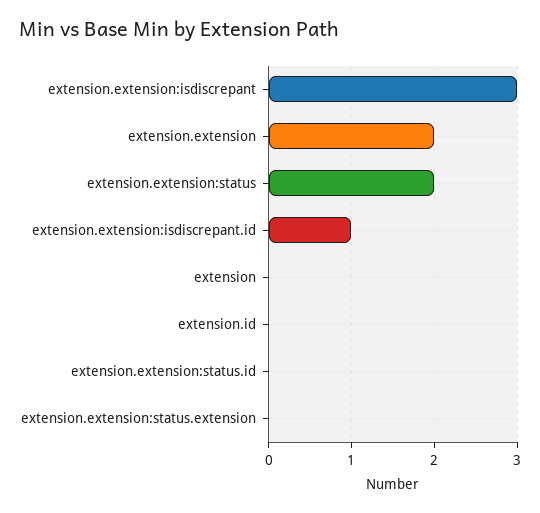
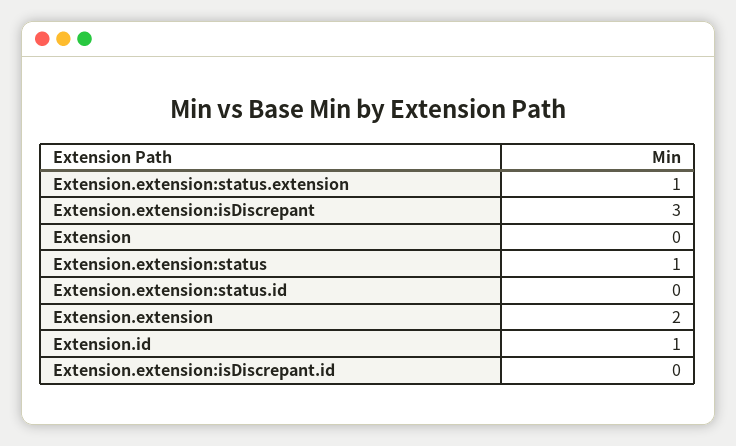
extension.extension:status: 2 -> 1
extension.extension:isdiscrepant.id: 1 -> 0
extension.id: 0 -> 1
extension.extension:status.extension: 0 -> 1

